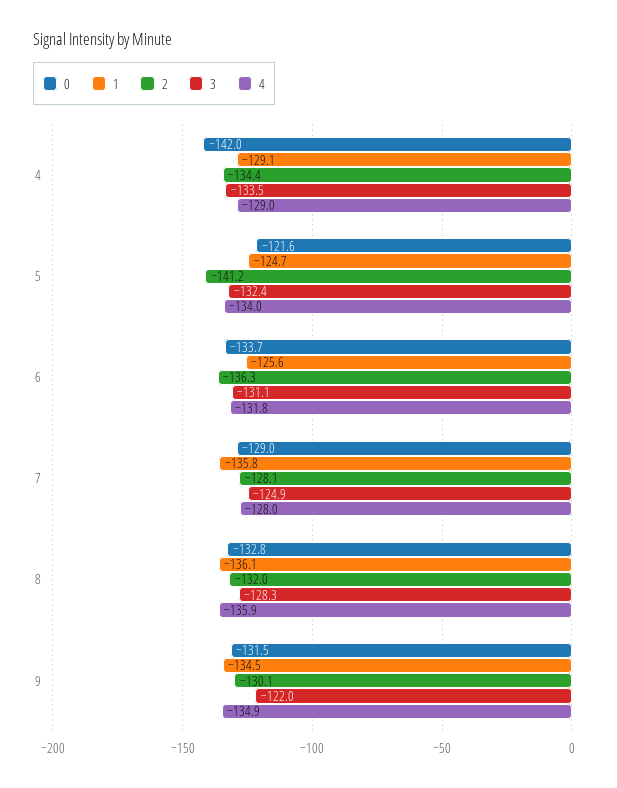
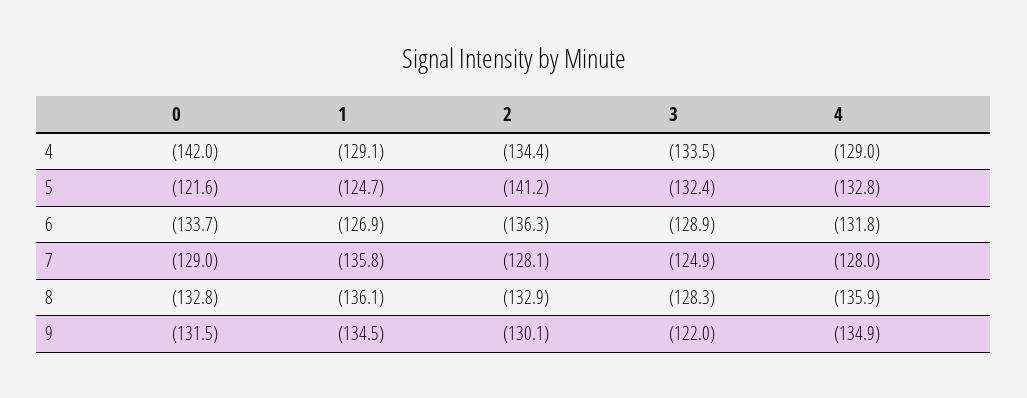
4, 5: -134 -> -132.8
1, 6: -125.6 -> -126.9
3, 6: -131.1 -> -128.9
2, 8: -132 -> -132.9

